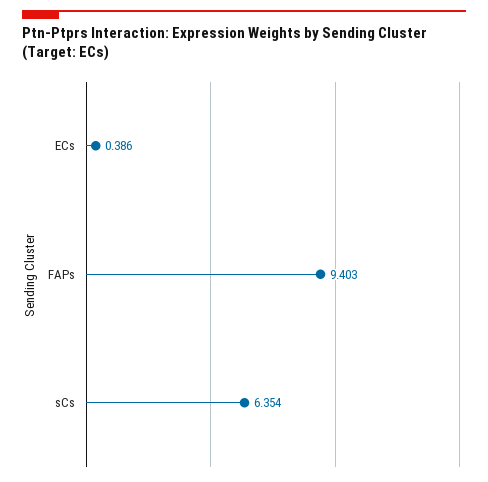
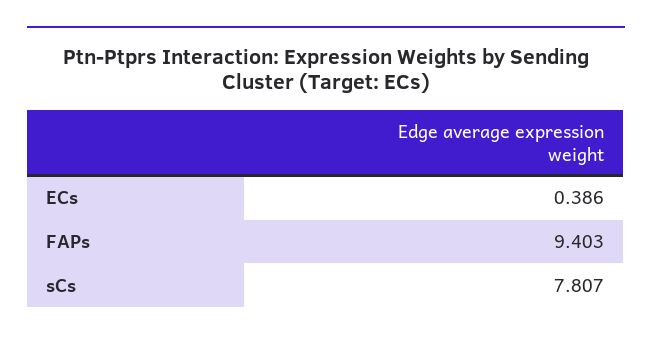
sCs: 6.354 -> 7.807

